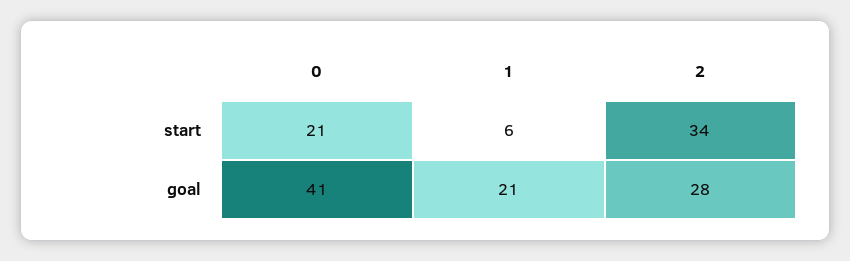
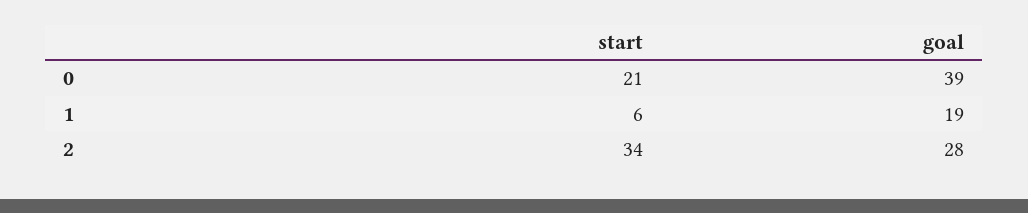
0, goal: 41 -> 39
1, goal: 21 -> 19

